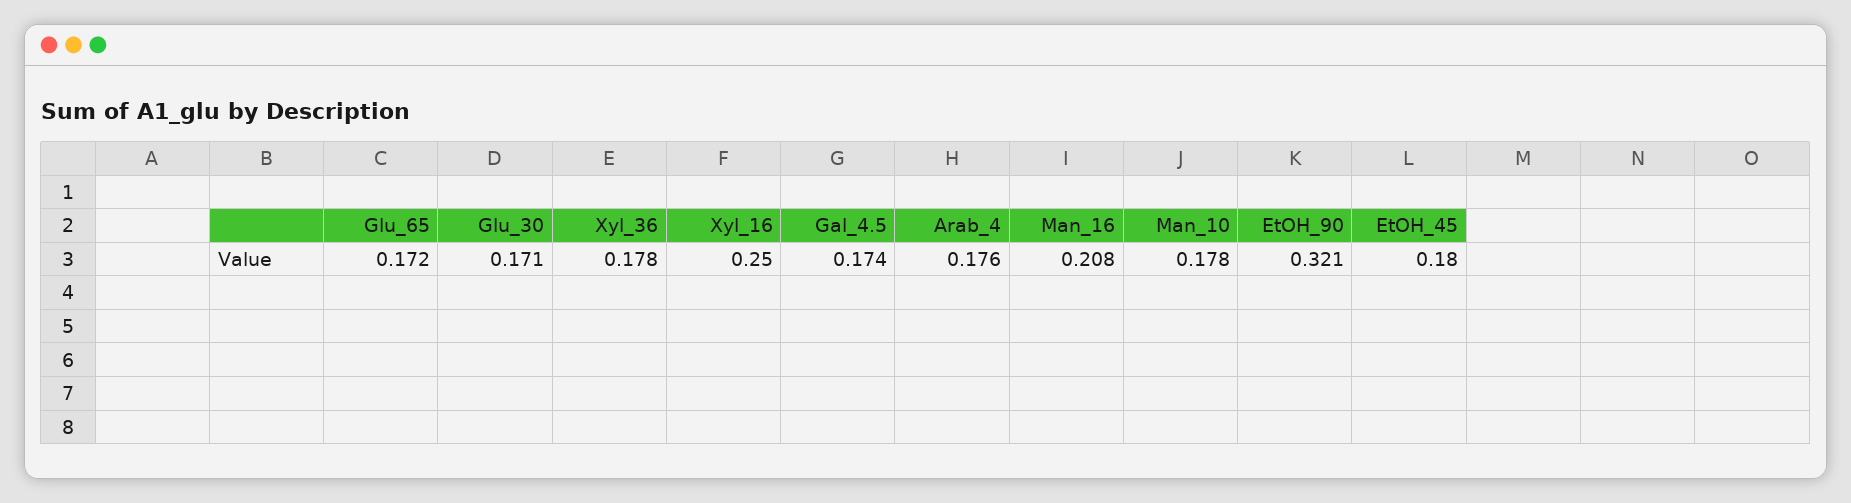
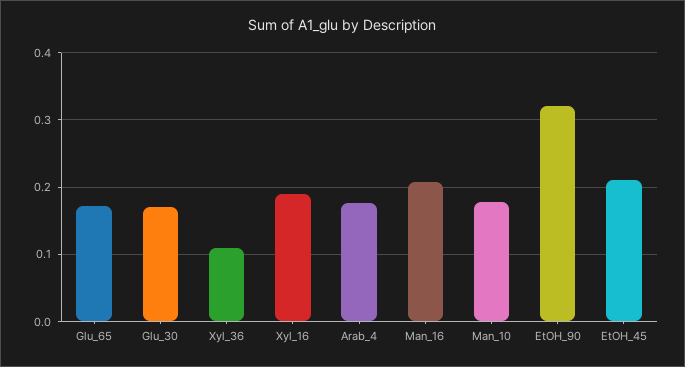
Xyl_36: 0.178 -> 0.11
Xyl_16: 0.25 -> 0.19
Gal_4.5: 0.174 -> none
EtOH_45: 0.18 -> 0.21

